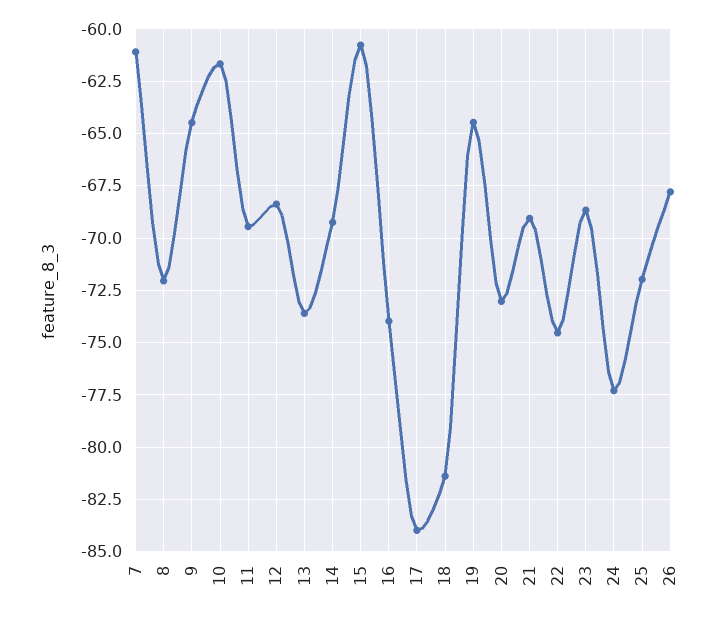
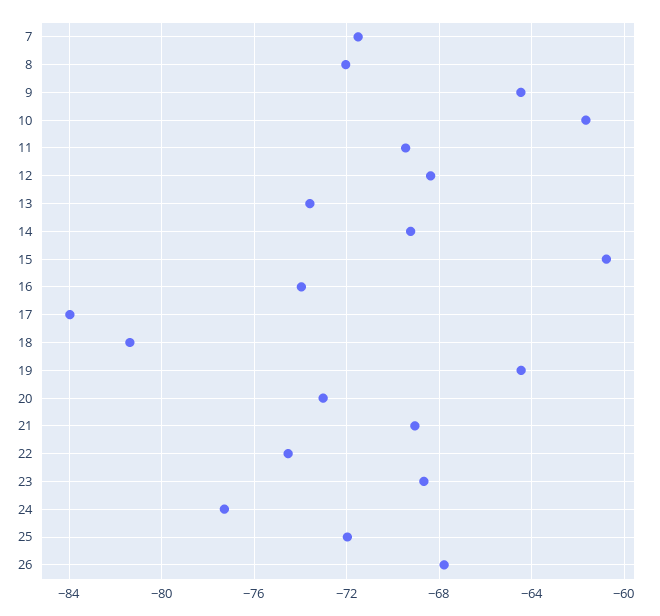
7: -61 -> -71.5

